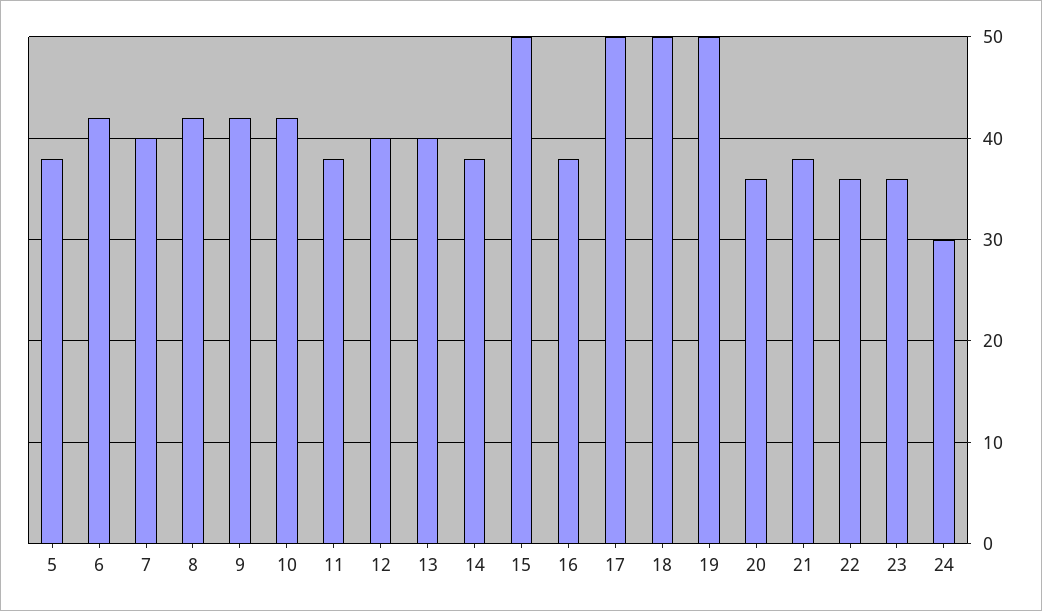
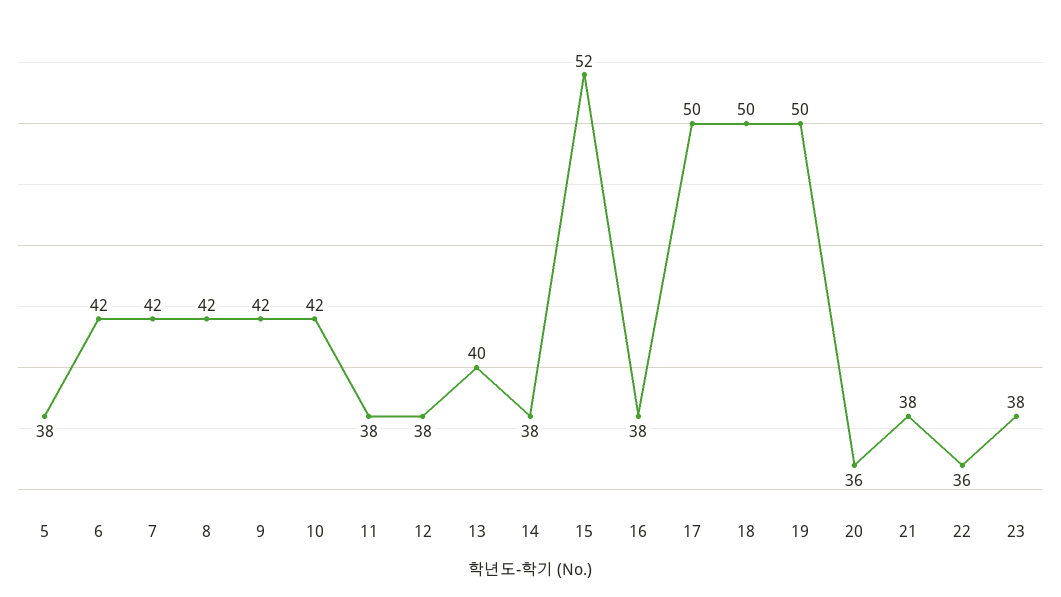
7: 40 -> 42
12: 40 -> 38
15: 50 -> 52
23: 36 -> 38
24: 30 -> none

